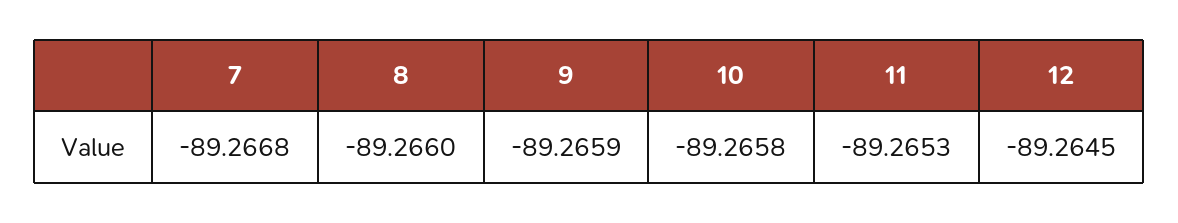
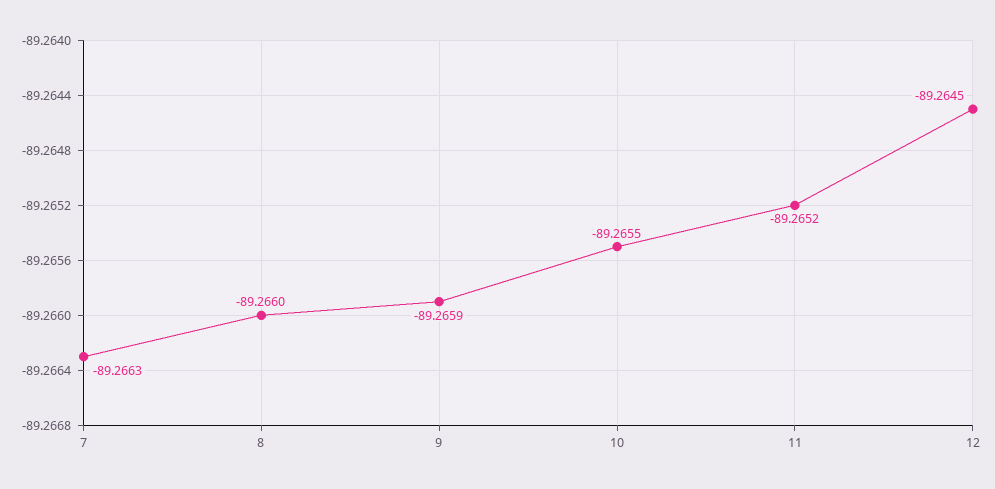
7: -89.2668 -> -89.2663
10: -89.2658 -> -89.2655
11: -89.2653 -> -89.2652

